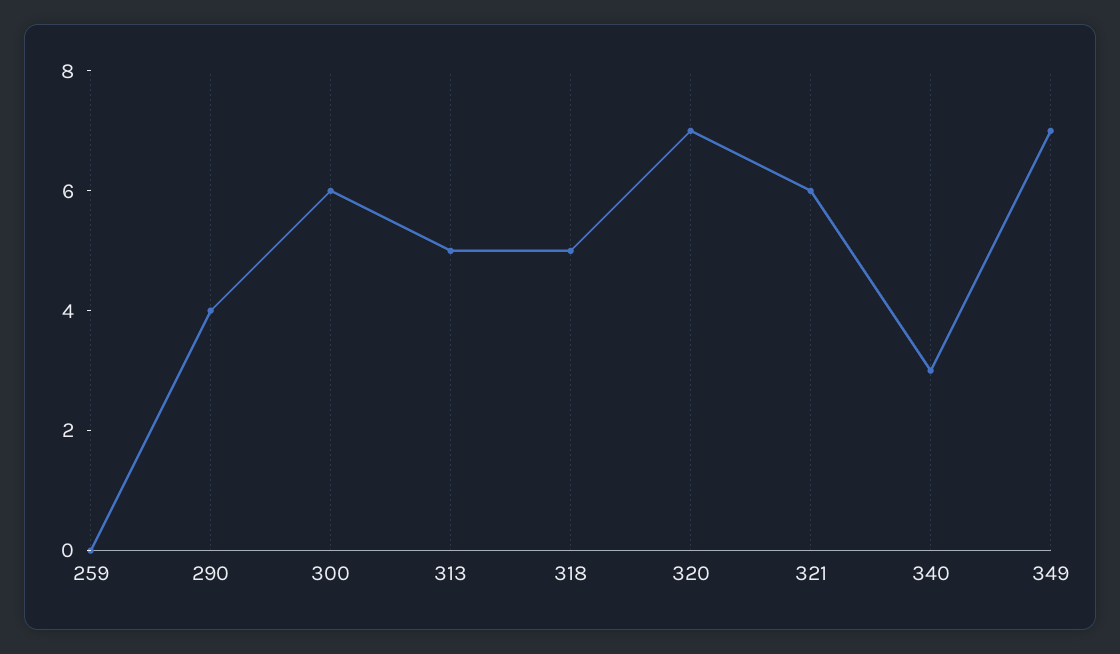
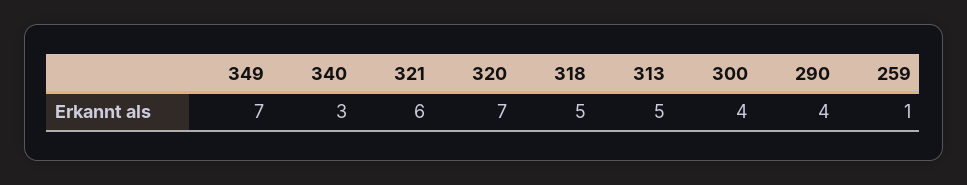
259: 0 -> 1
300: 6 -> 4

